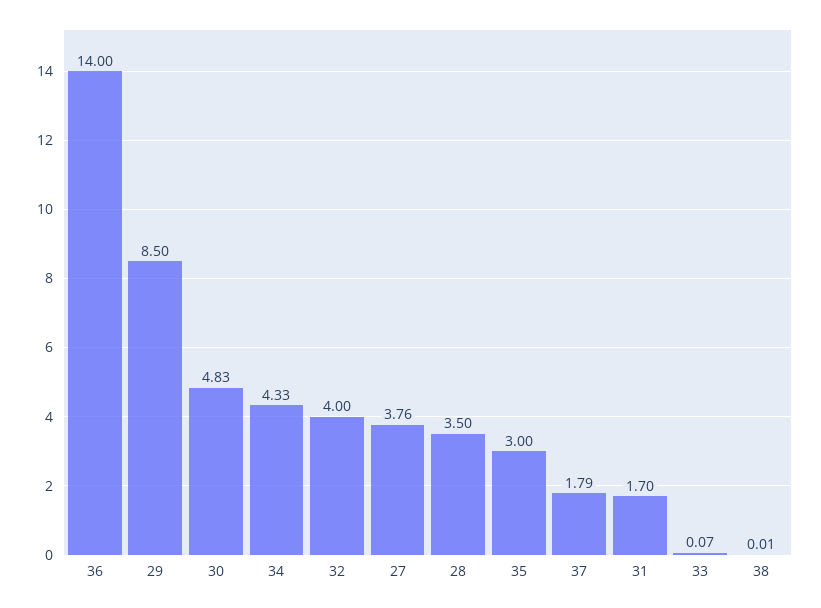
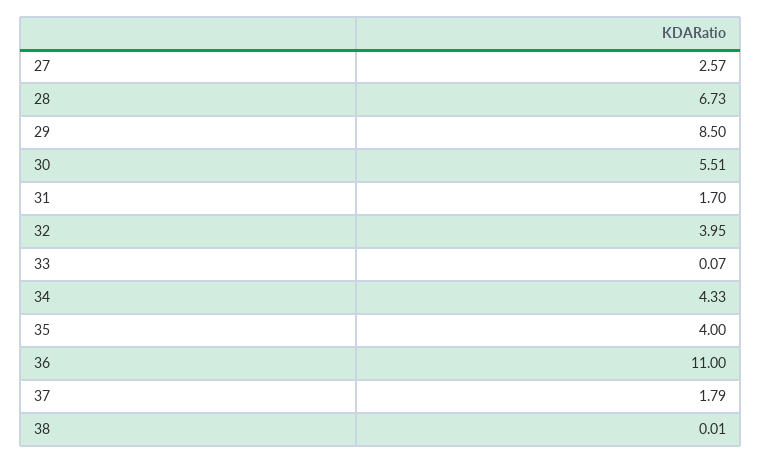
36: 14 -> 11
30: 4.83 -> 5.51
32: 4 -> 3.95
27: 3.76 -> 2.57
28: 3.5 -> 6.73
35: 3 -> 4

